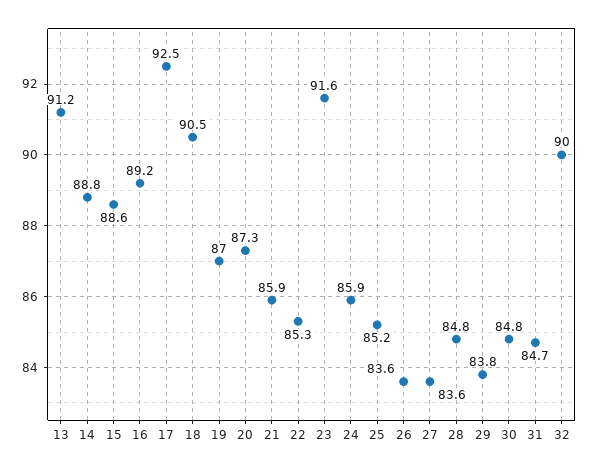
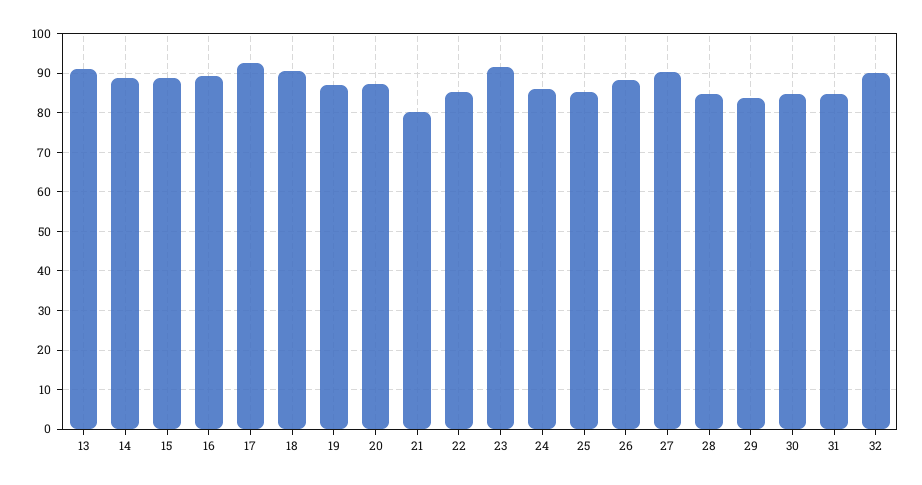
21: 85.9 -> 80
26: 83.6 -> 88
27: 83.6 -> 90

